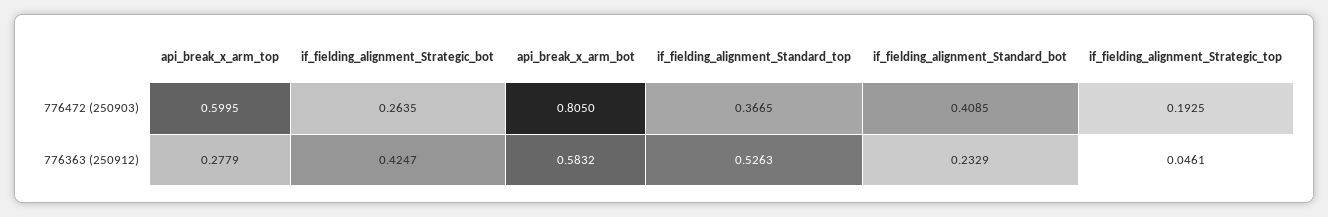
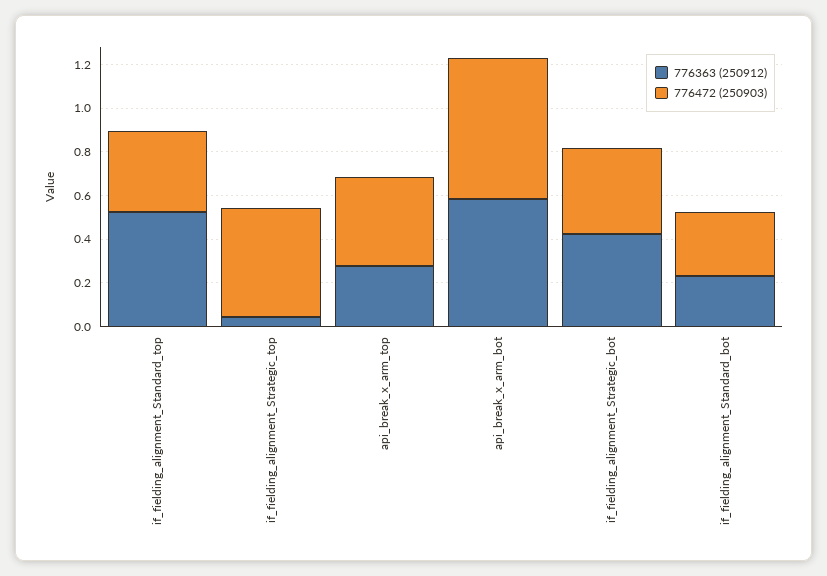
776472 (250903), api_break_x_arm_top: 0.5995 -> 0.4
776472 (250903), if_fielding_alignment_Strategic_bot: 0.2635 -> 0.4
776472 (250903), api_break_x_arm_bot: 0.805 -> 0.65
776472 (250903), if_fielding_alignment_Standard_bot: 0.4085 -> 0.3
776472 (250903), if_fielding_alignment_Strategic_top: 0.1925 -> 0.5

